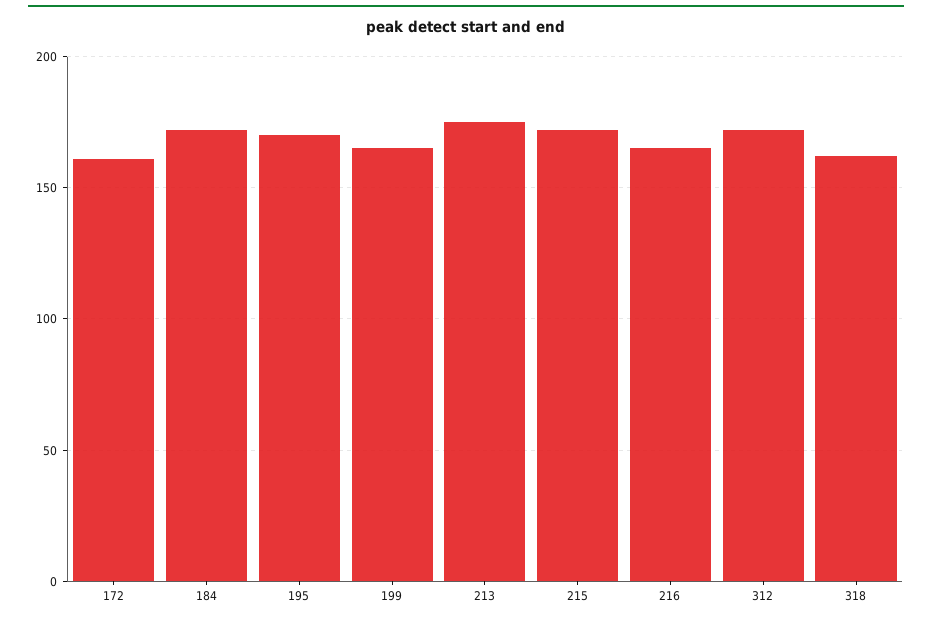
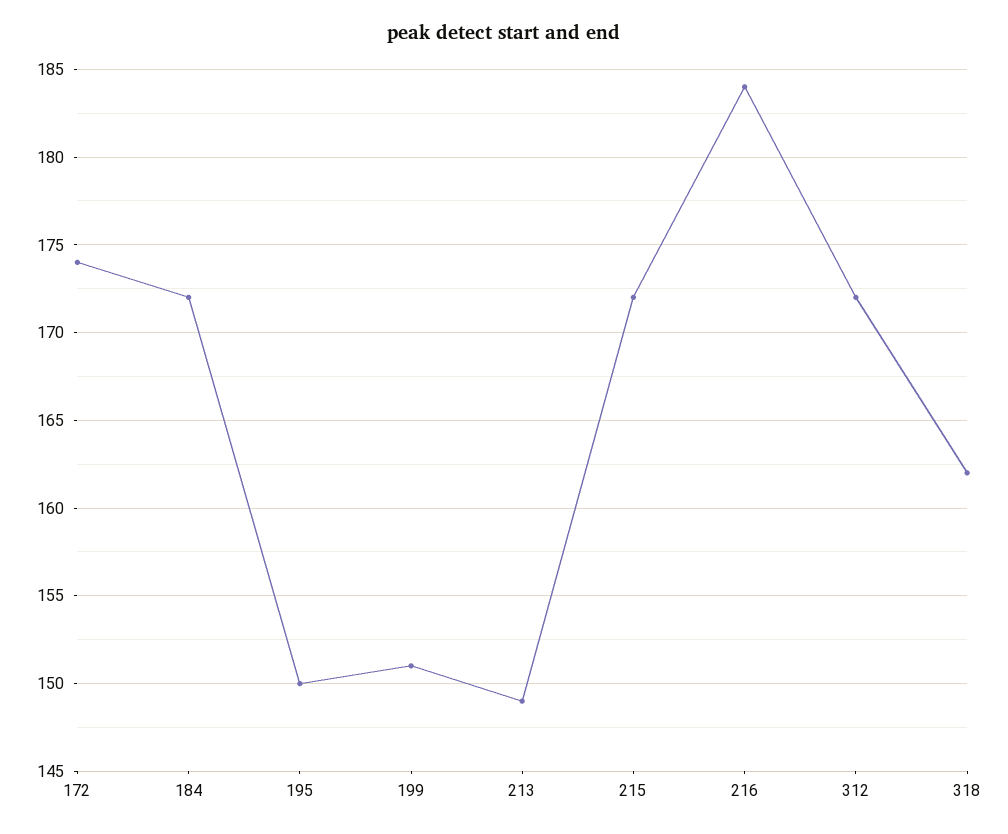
172: 160 -> 174
195: 170 -> 150
199: 165 -> 151
213: 175 -> 149
216: 165 -> 184

